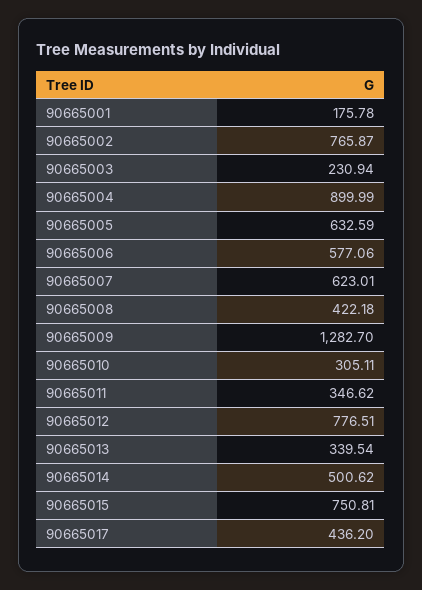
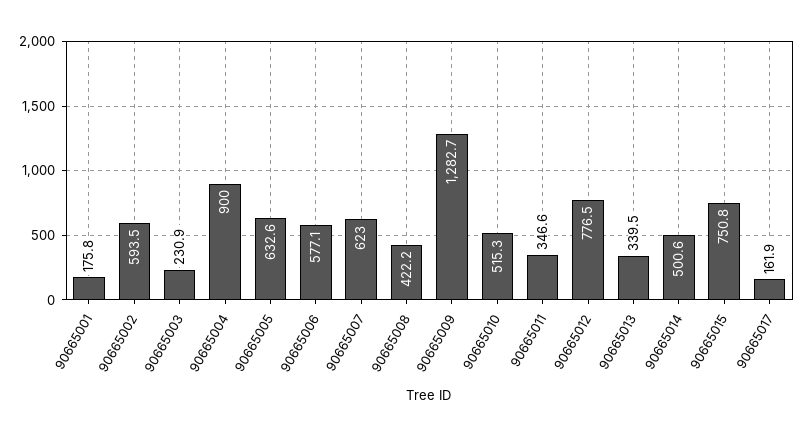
90665002: 765.87 -> 593.5
90665010: 305.11 -> 515.3
90665017: 436.2 -> 161.9

